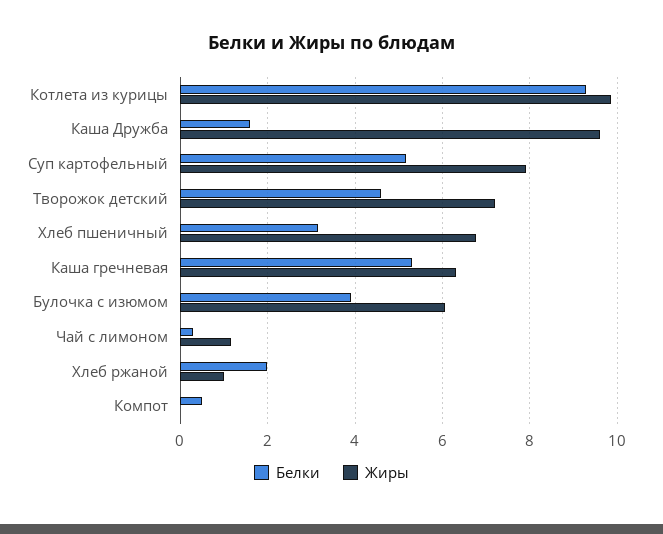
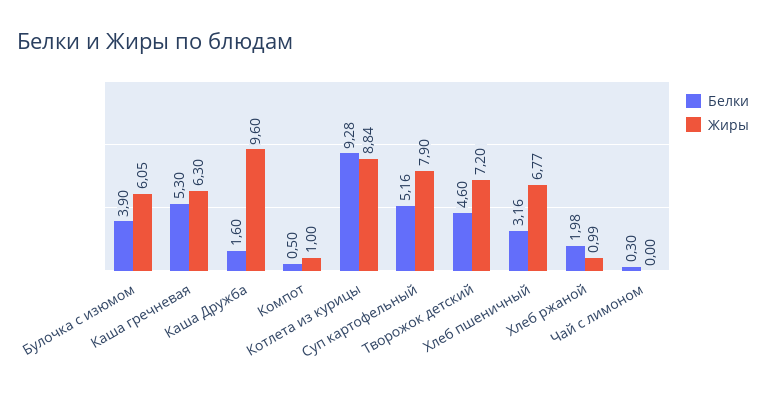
Жиры, Котлета из курицы: 9.8 -> 8.84
Жиры, Чай с лимоном: 1.2 -> 0
Жиры, Компот: 0 -> 1

